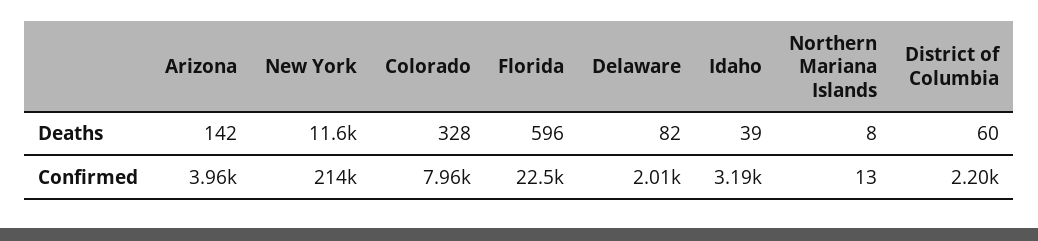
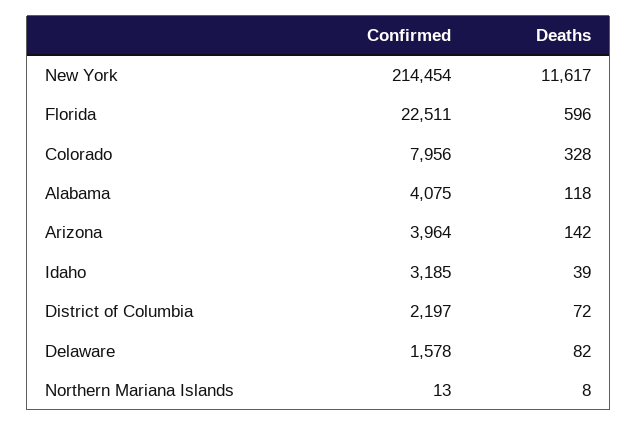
District of Columbia, Deaths: 60 -> 72
Delaware, Confirmed: 2010 -> 1578
Alabama, Confirmed: none -> 4075
Alabama, Deaths: none -> 118

